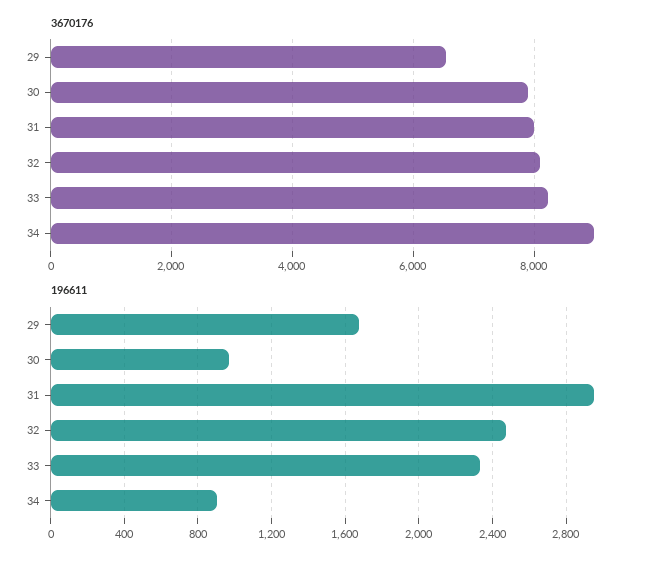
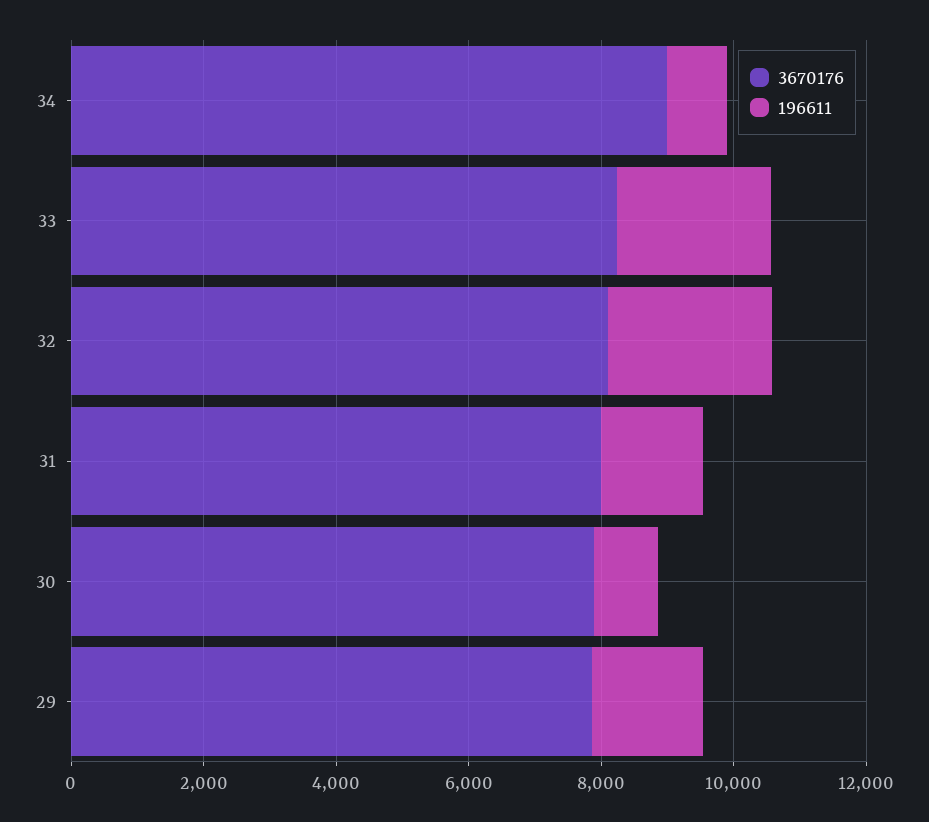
3670176, 29: 6600 -> 8000
196611, 31: 2950 -> 1500

